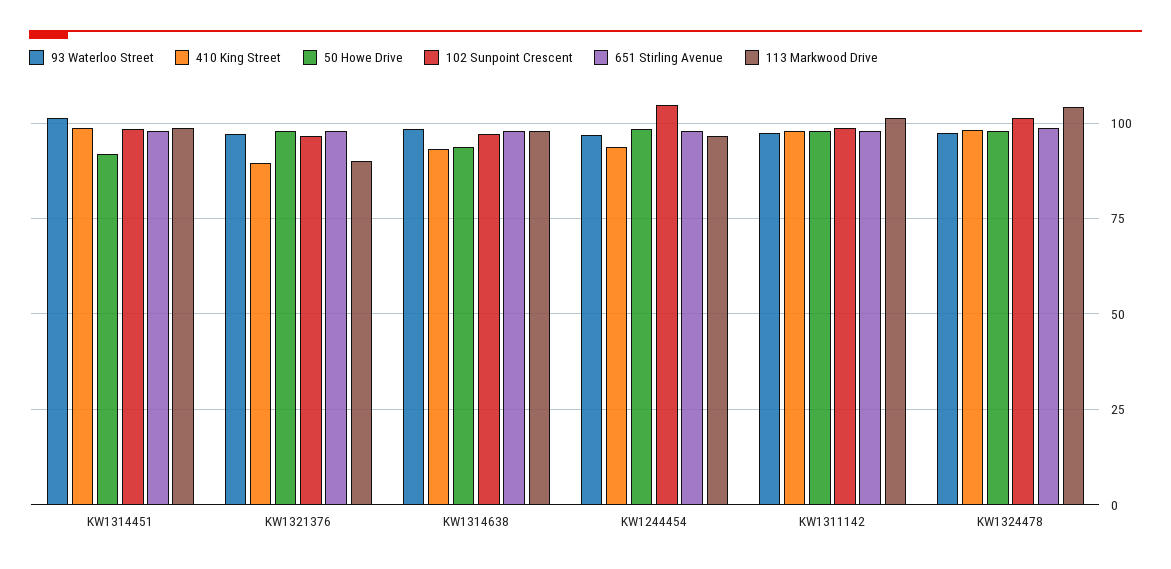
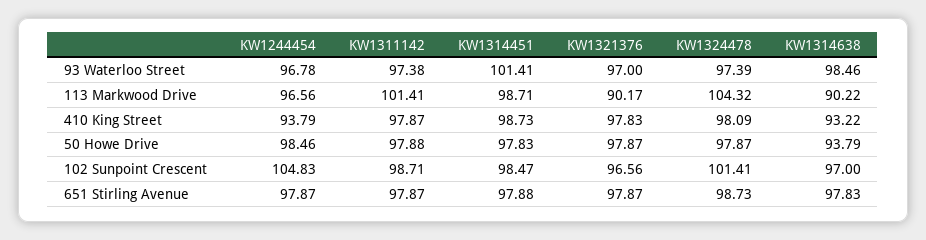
50 Howe Drive, KW1314451: 92.5 -> 97.83
410 King Street, KW1321376: 90 -> 97.83
113 Markwood Drive, KW1314638: 97.5 -> 90.22

